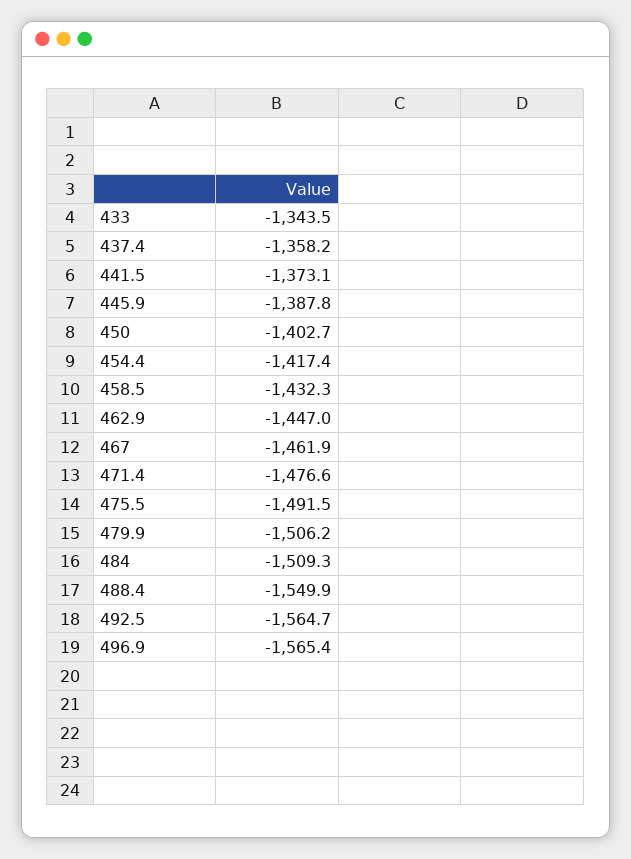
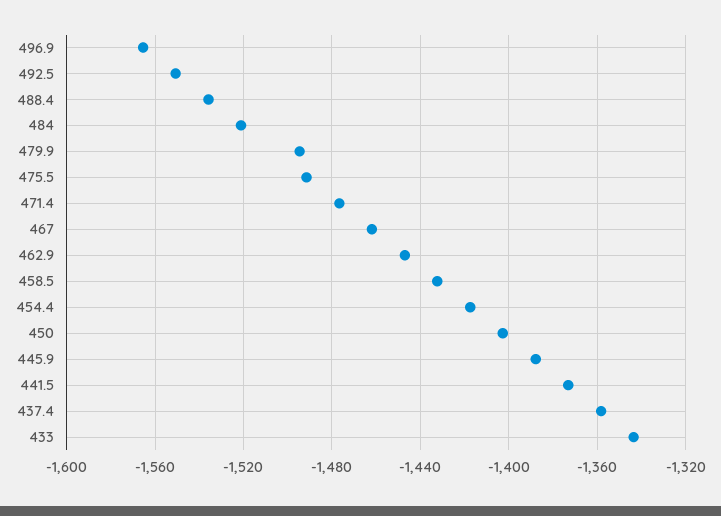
479.9: -1506.2 -> -1495
484: -1509.3 -> -1520
488.4: -1549.9 -> -1535
492.5: -1564.7 -> -1550

